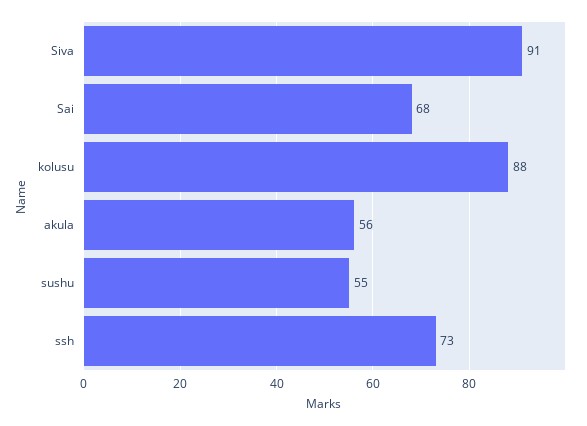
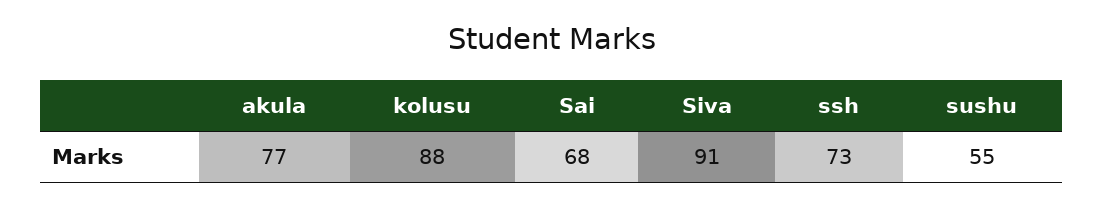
akula: 56 -> 77

